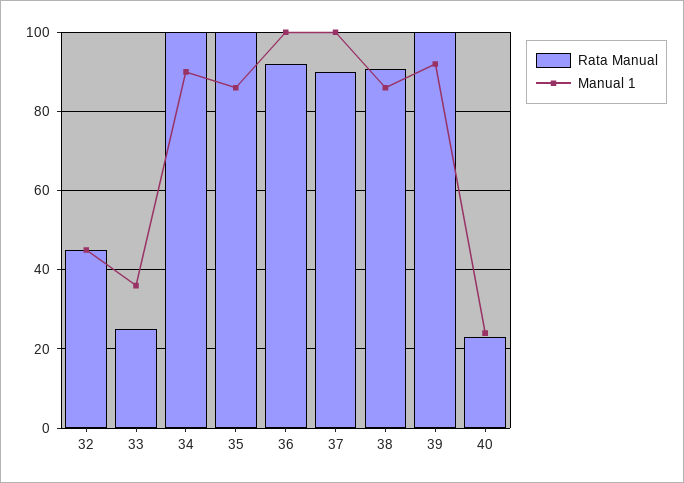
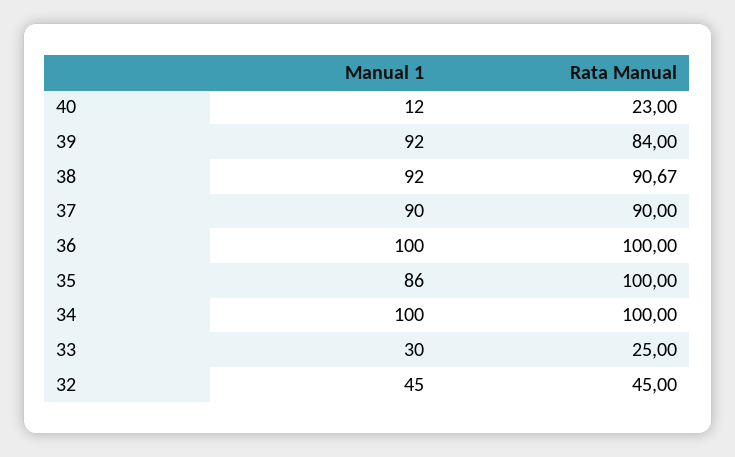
Manual 1, 33: 36 -> 30
Manual 1, 34: 90 -> 100
Rata Manual, 36: 92 -> 100
Manual 1, 37: 100 -> 90
Manual 1, 38: 86 -> 92
Rata Manual, 39: 100 -> 84
Manual 1, 40: 24 -> 12

